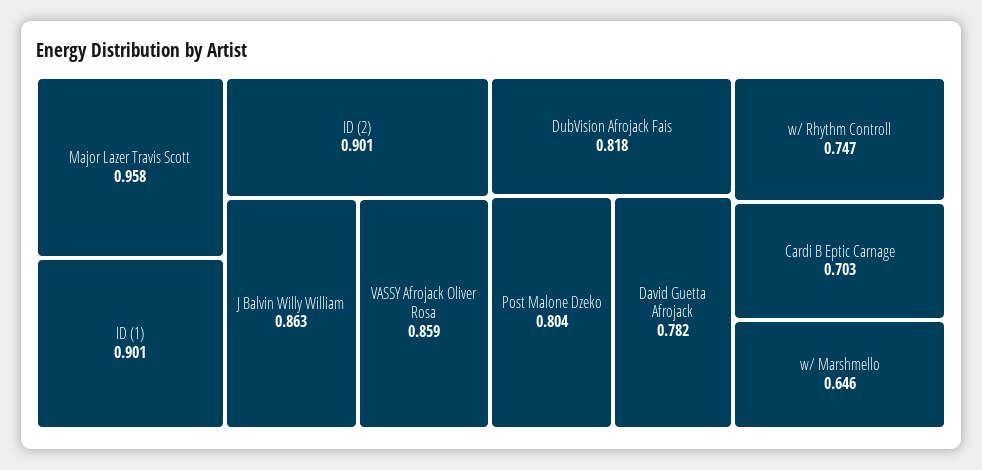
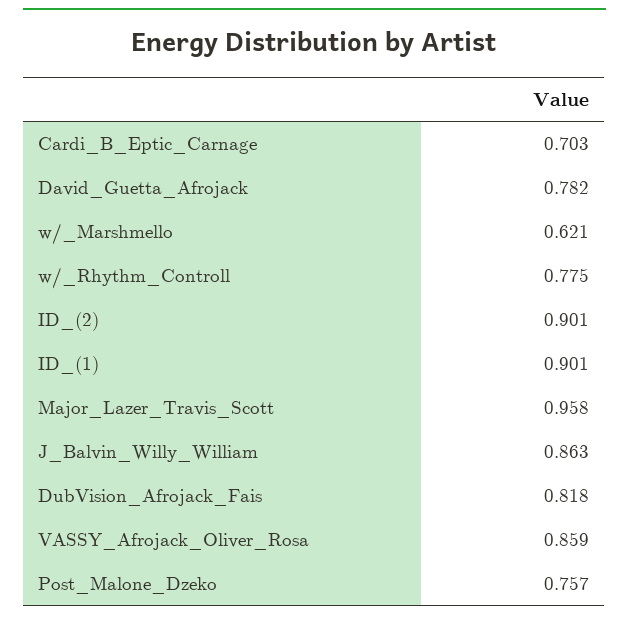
Post Malone Dzeko: 0.804 -> 0.757
w/ Rhythm Controll: 0.747 -> 0.775
w/ Marshmello: 0.646 -> 0.621

